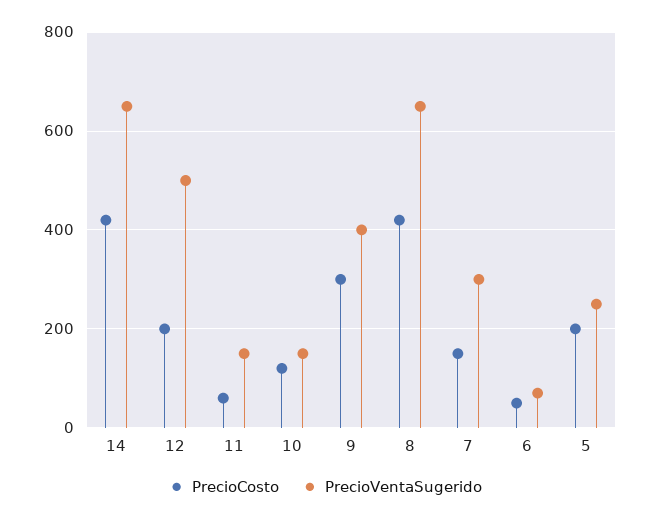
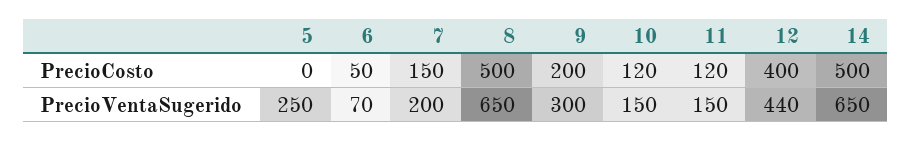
PrecioCosto, 14: 420 -> 500
PrecioCosto, 12: 200 -> 400
PrecioVentaSugerido, 12: 500 -> 440
PrecioCosto, 11: 60 -> 120
PrecioCosto, 9: 300 -> 200
PrecioVentaSugerido, 9: 400 -> 300
PrecioCosto, 8: 420 -> 500
PrecioVentaSugerido, 7: 300 -> 200
PrecioCosto, 5: 200 -> 0

